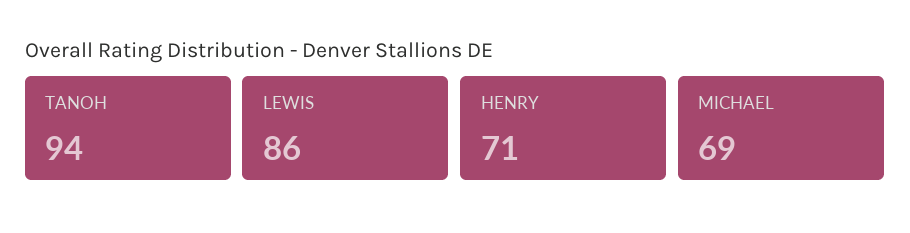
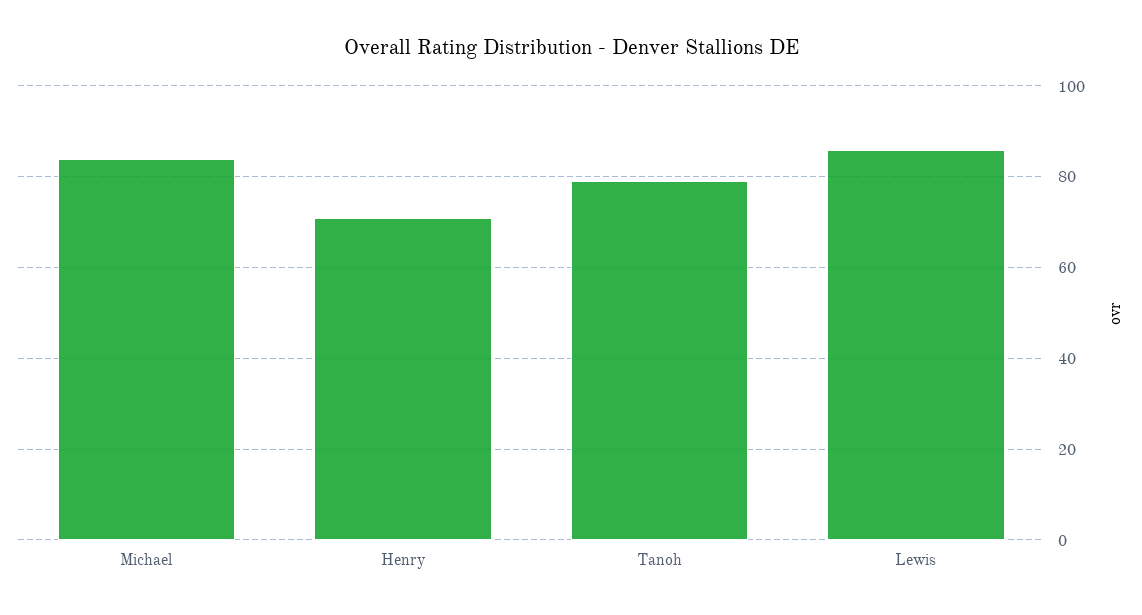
TANOH: 94 -> 80
MICHAEL: 69 -> 85

